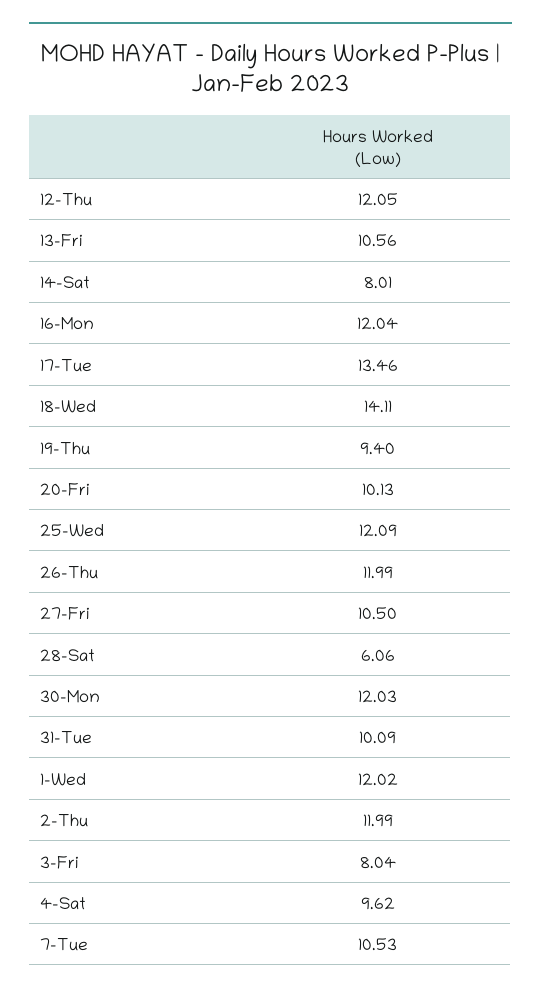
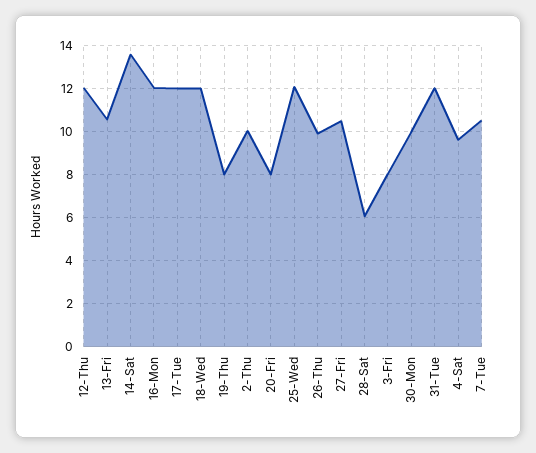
14-Sat: 8.01 -> 13.5
17-Tue: 13.46 -> 12
18-Wed: 14.11 -> 12
19-Thu: 9.4 -> 8
20-Fri: 10.13 -> 8
26-Thu: 11.99 -> 10
30-Mon: 12.03 -> 10
31-Tue: 10.09 -> 12
1-Wed: 12.02 -> none
2-Thu: 11.99 -> 10

